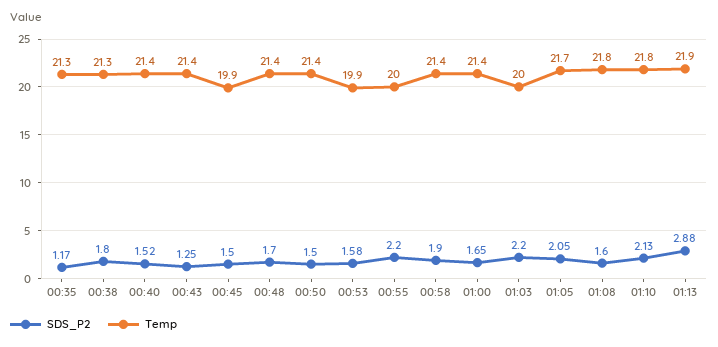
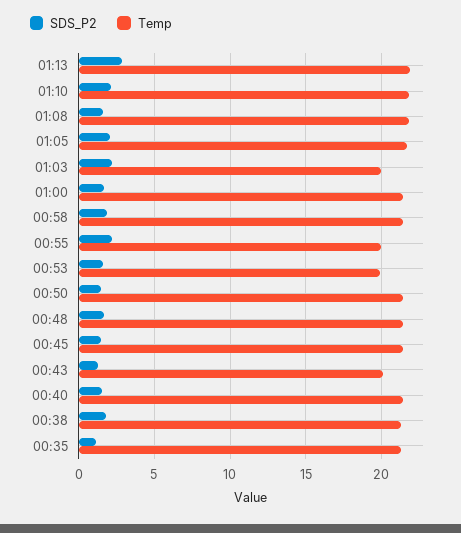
Temp, 00:43: 21.4 -> 20
Temp, 00:45: 19.9 -> 21.5

